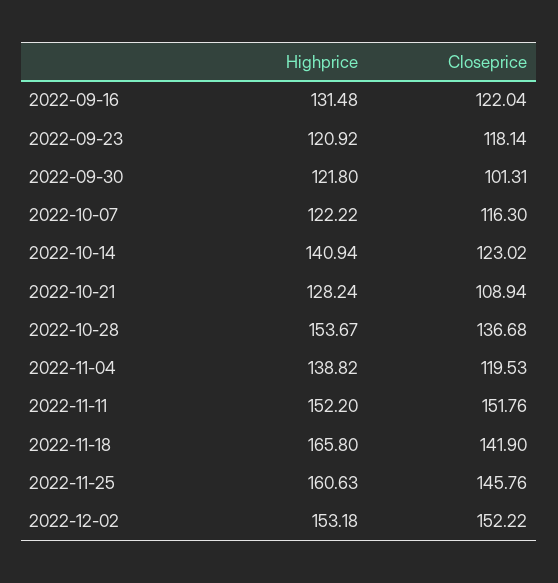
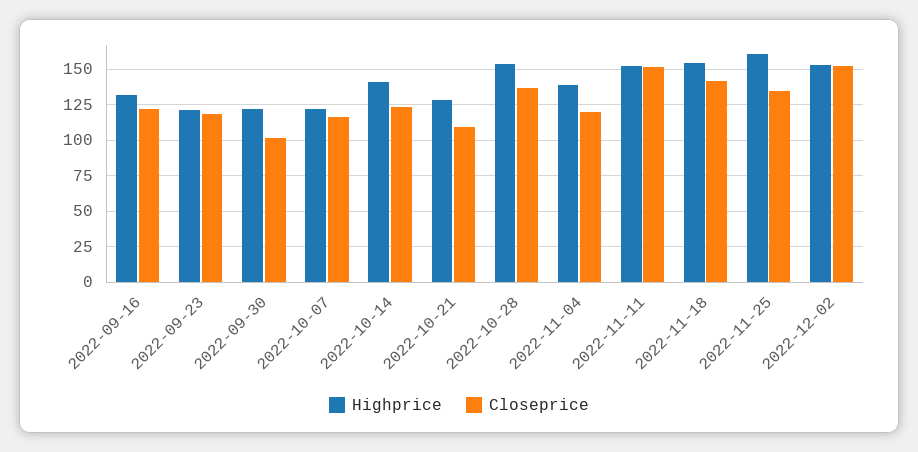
Highprice, 2022-11-18: 165.8 -> 155
Closeprice, 2022-11-25: 145.76 -> 135

